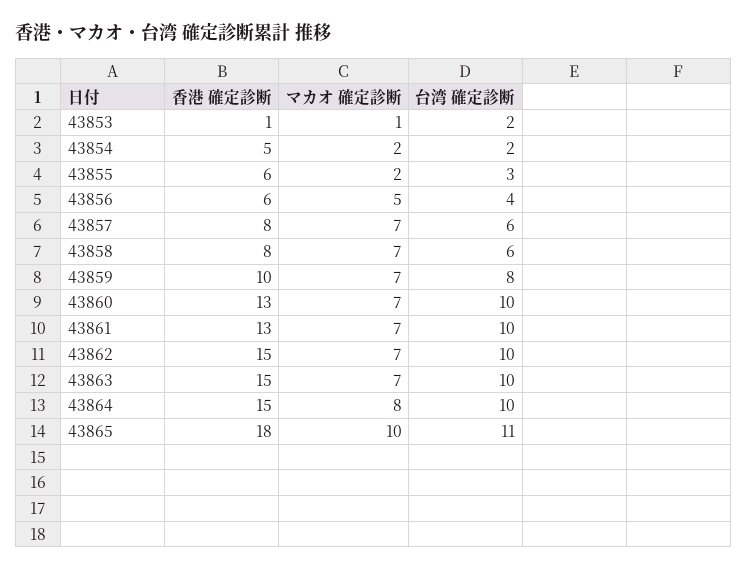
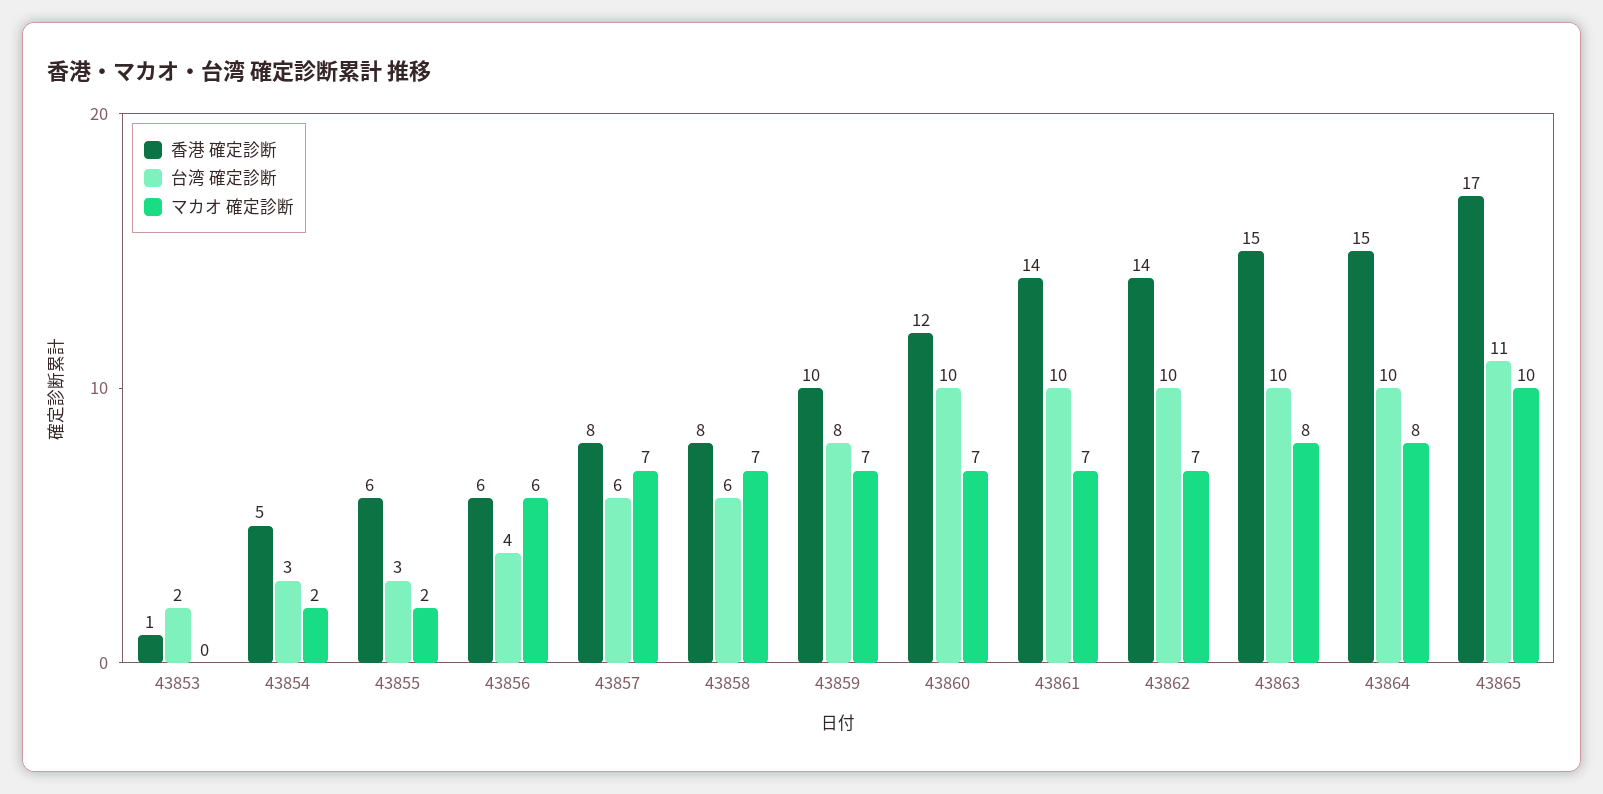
マカオ 確定診断, 43853: 1 -> 0
台湾 確定診断, 43854: 2 -> 3
マカオ 確定診断, 43856: 5 -> 6
香港 確定診断, 43860: 13 -> 12
香港 確定診断, 43861: 13 -> 14
香港 確定診断, 43862: 15 -> 14
マカオ 確定診断, 43863: 7 -> 8
香港 確定診断, 43865: 18 -> 17

